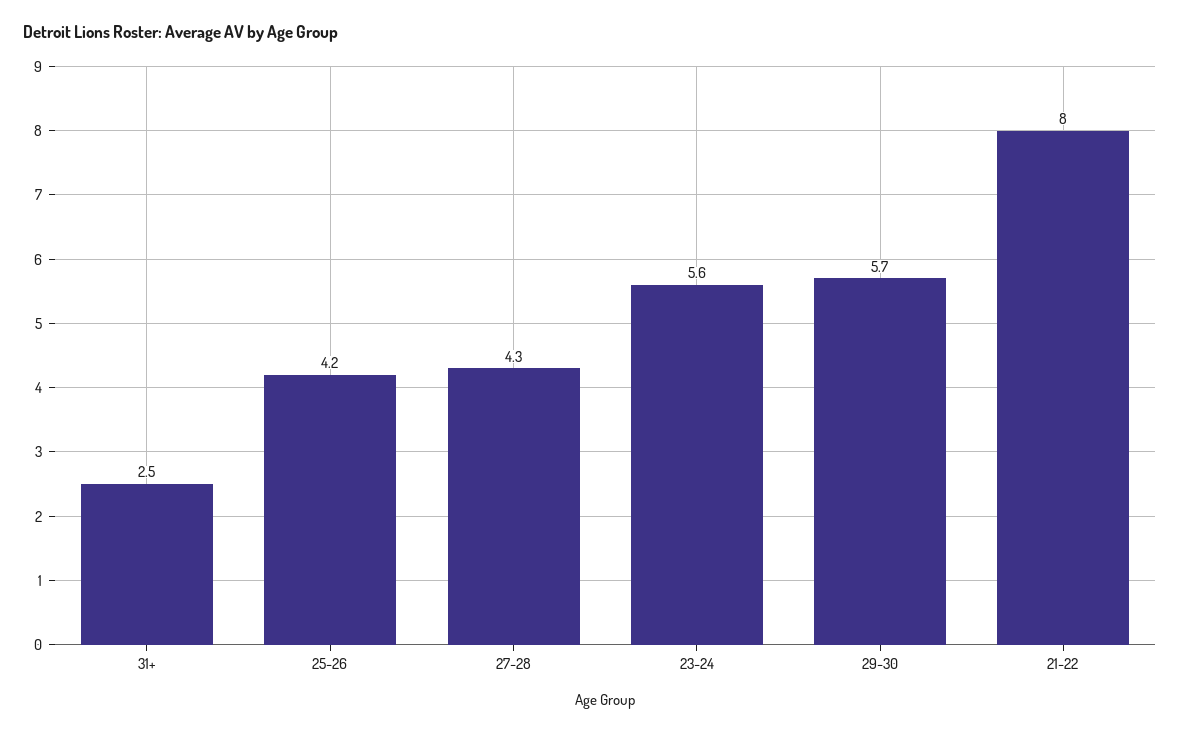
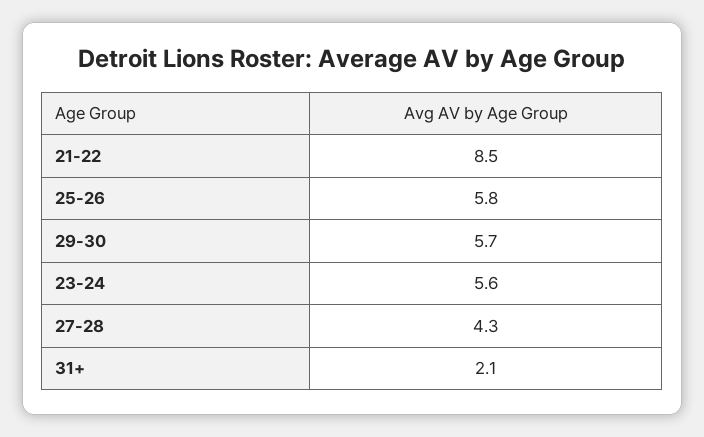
31+: 2.5 -> 2.1
25-26: 4.2 -> 5.8
21-22: 8 -> 8.5

